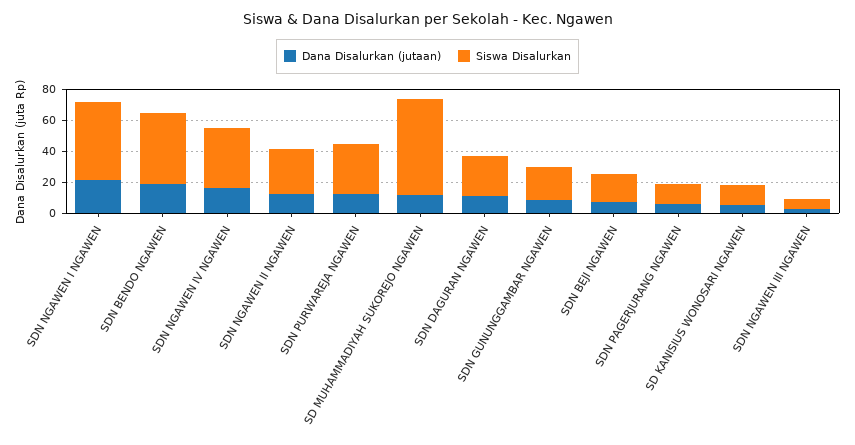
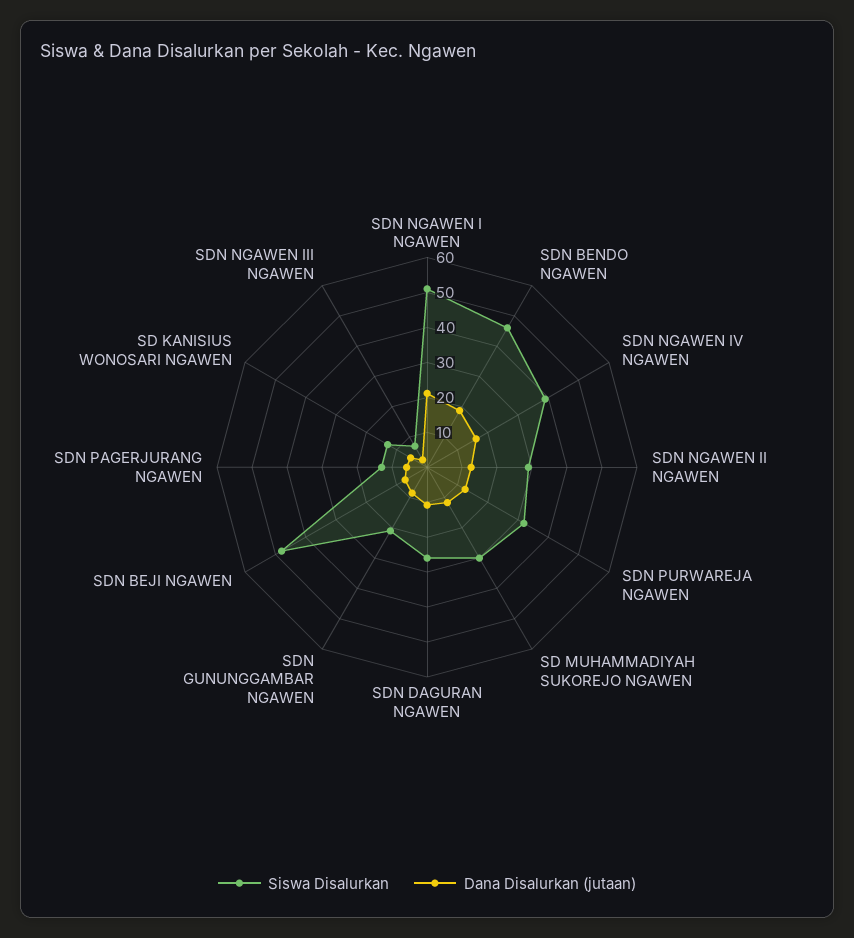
Siswa Disalurkan, SD MUHAMMADIYAH SUKOREJO NGAWEN: 60 -> 30
Siswa Disalurkan, SDN BEJI NGAWEN: 20 -> 47.5

